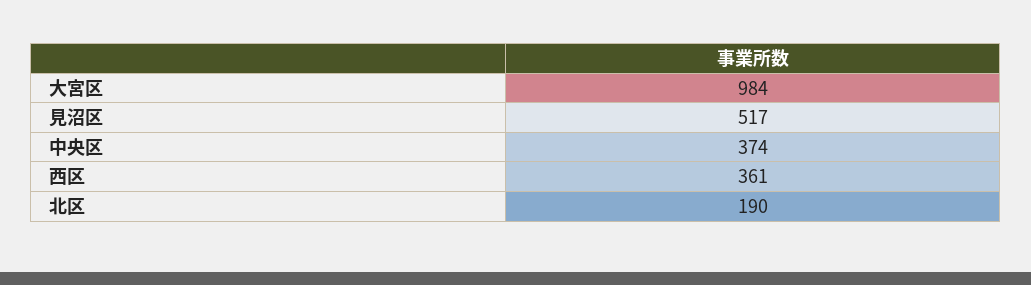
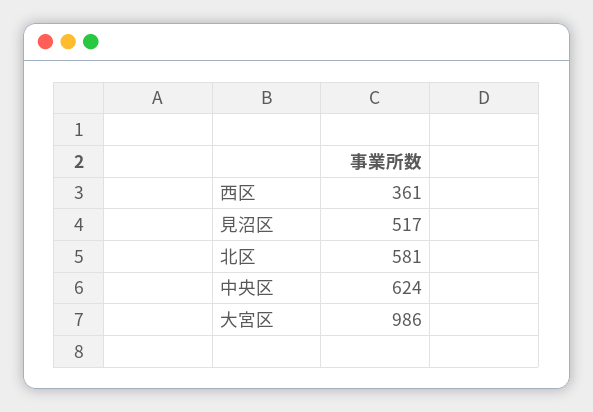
大宮区: 984 -> 986
中央区: 374 -> 624
北区: 190 -> 581

